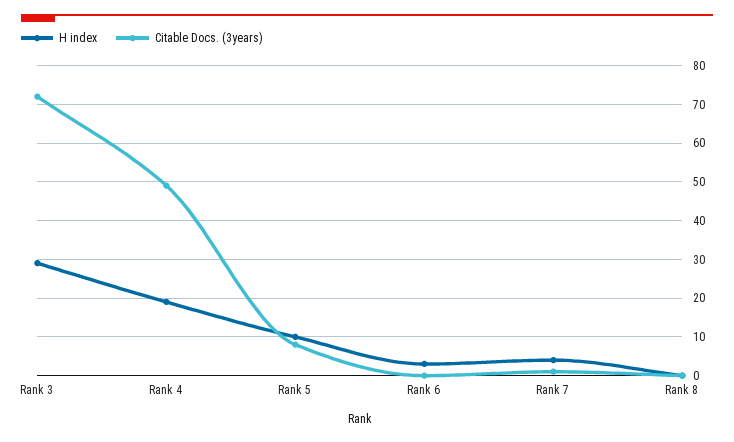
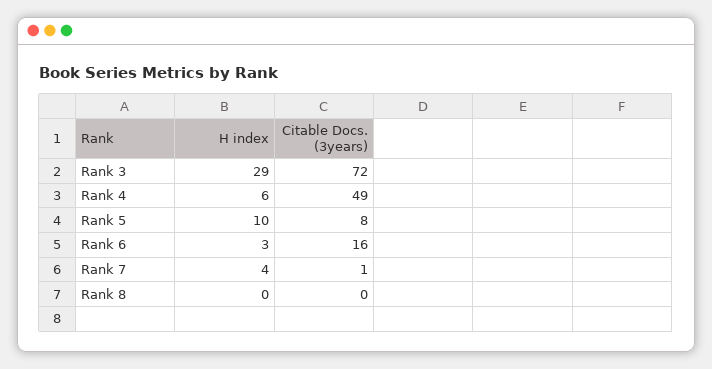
H index, Rank 4: 20 -> 6
Citable Docs. (3years), Rank 6: 0 -> 16

